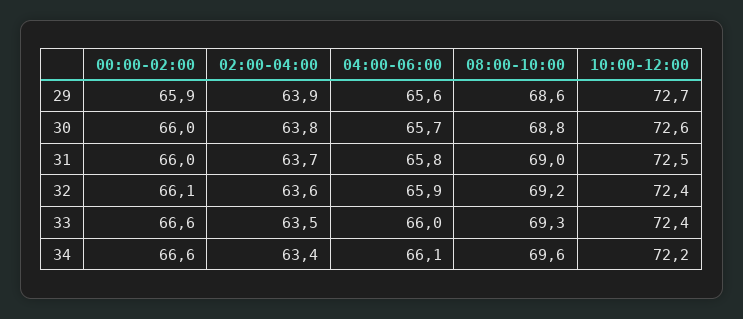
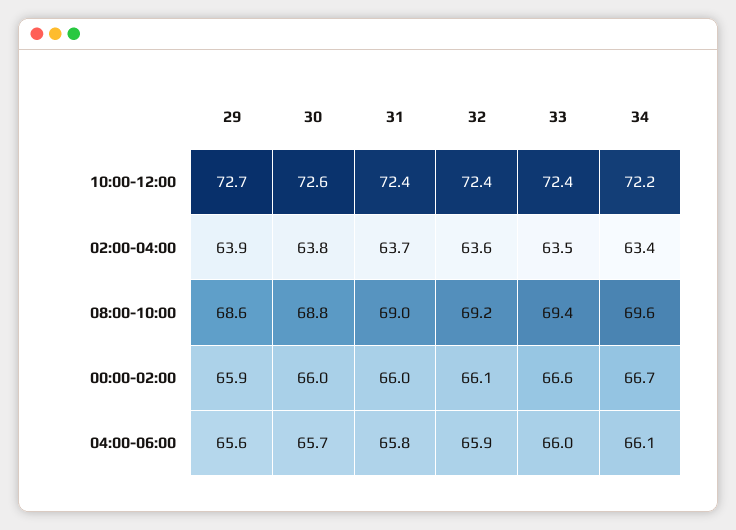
10:00-12:00, 31: 72.5 -> 72.4
08:00-10:00, 33: 69.3 -> 69.4
00:00-02:00, 34: 66.6 -> 66.7

